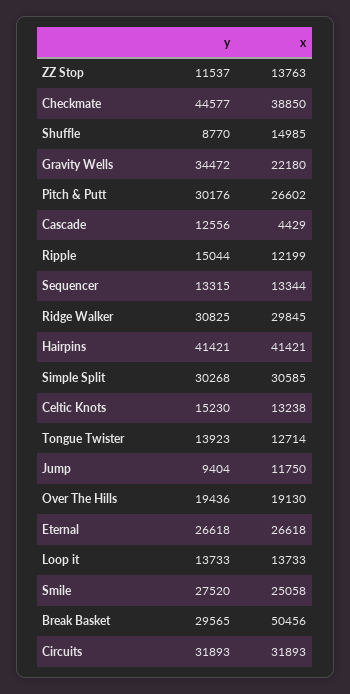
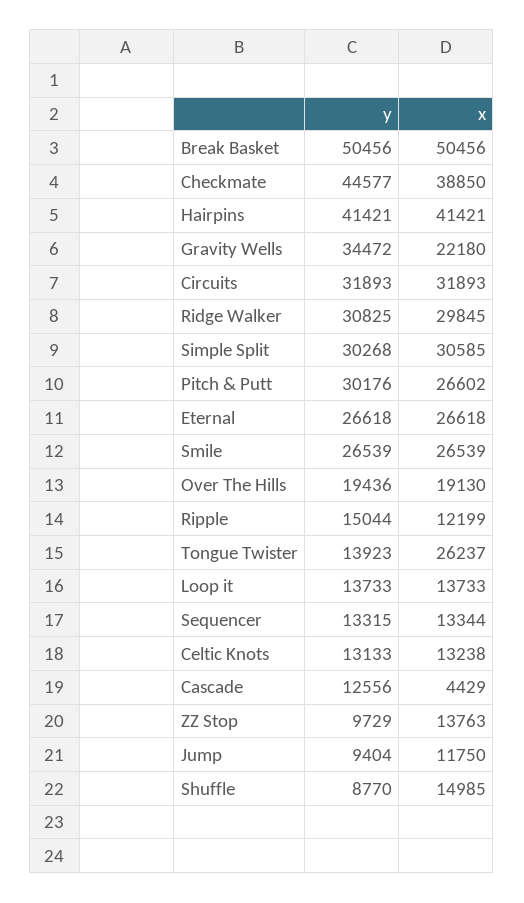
y, ZZ Stop: 11537 -> 9729
y, Celtic Knots: 15230 -> 13133
x, Tongue Twister: 12714 -> 26237
y, Smile: 27520 -> 26539
x, Smile: 25058 -> 26539
y, Break Basket: 29565 -> 50456

